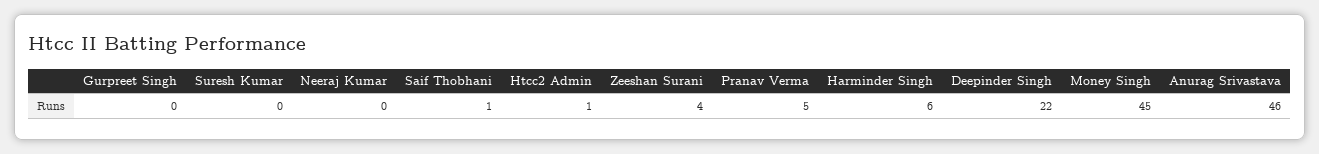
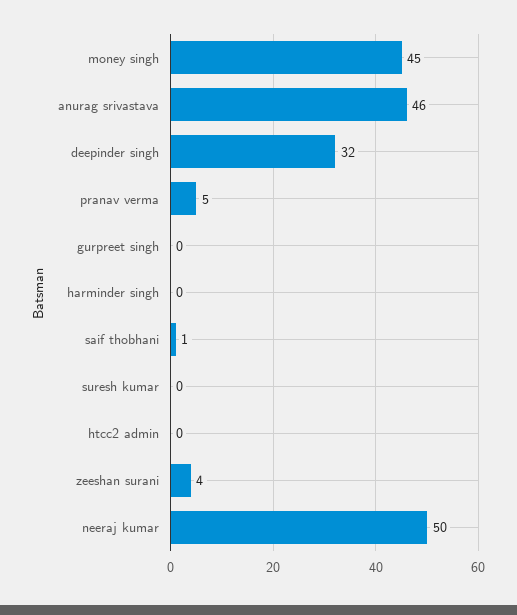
Neeraj Kumar: 0 -> 50
Htcc2 Admin: 1 -> 0
Harminder Singh: 6 -> 0
Deepinder Singh: 22 -> 32

